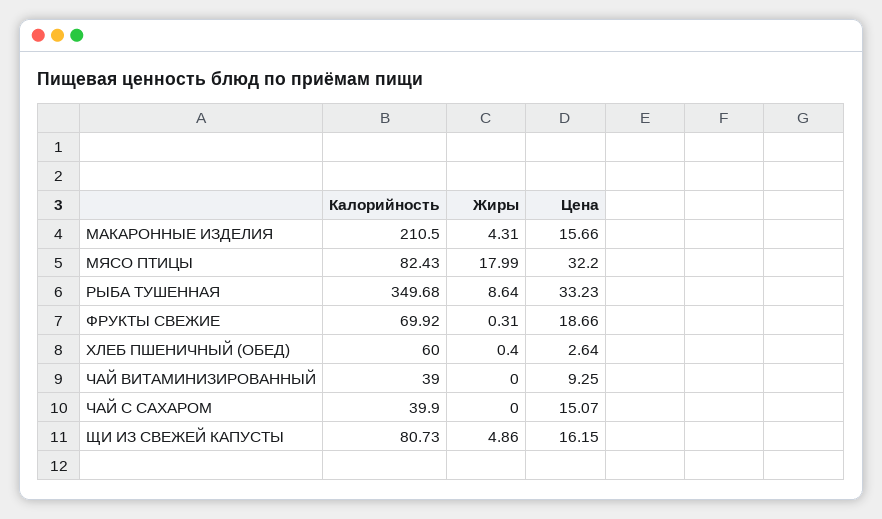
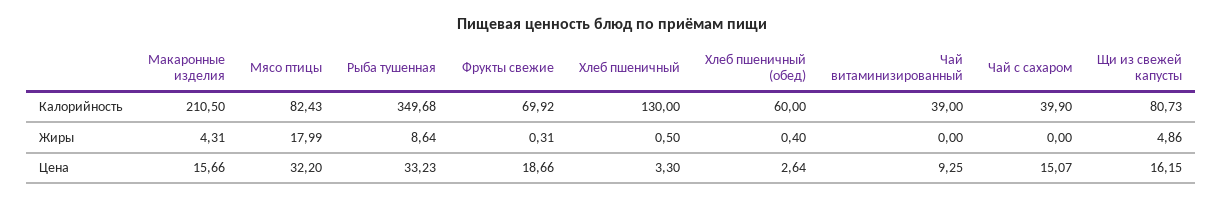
Калорийность, Хлеб пшеничный: none -> 130
Жиры, Хлеб пшеничный: none -> 0.5
Цена, Хлеб пшеничный: none -> 3.3

